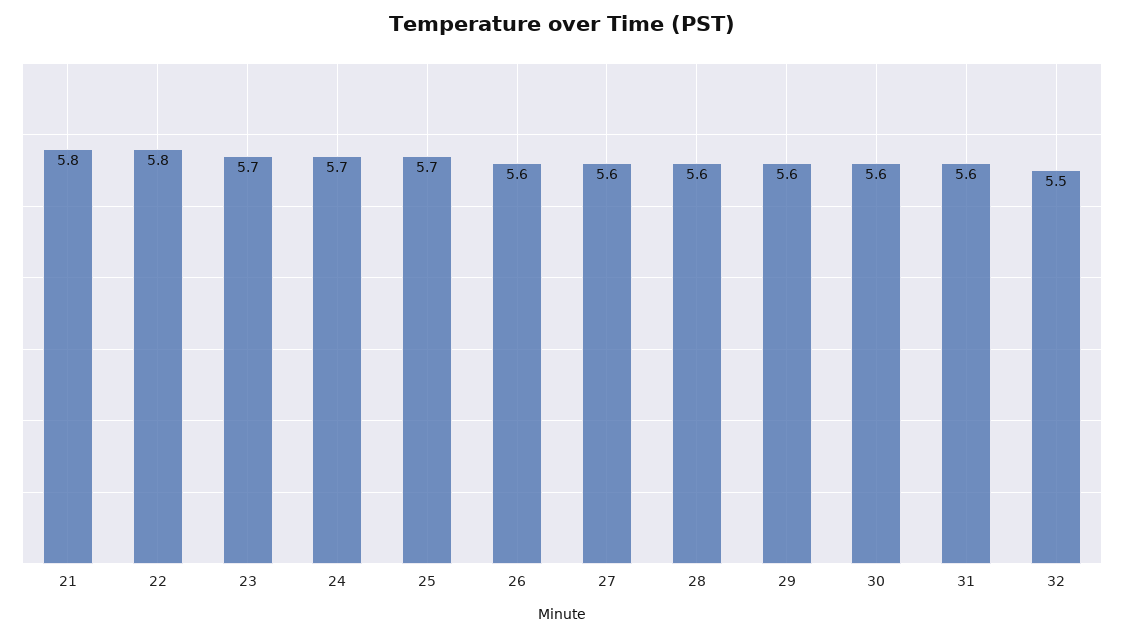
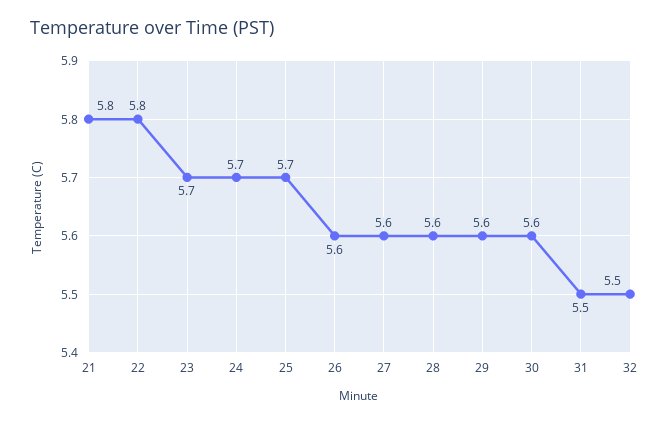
31: 5.6 -> 5.5

